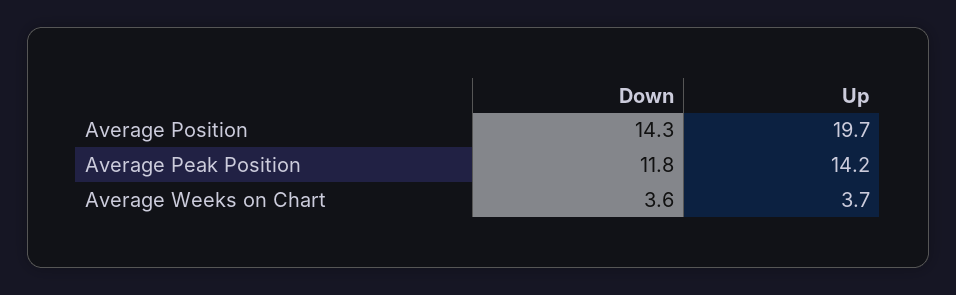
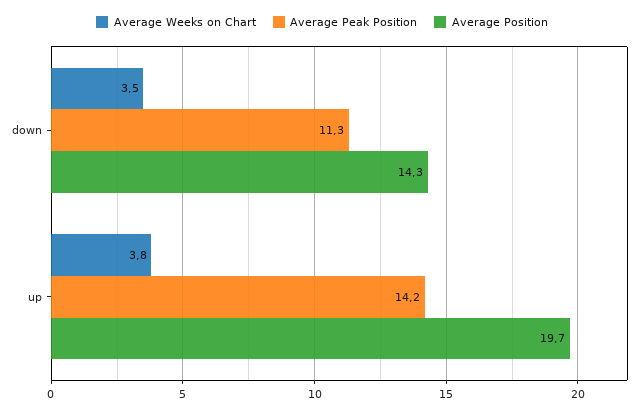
Average Peak Position, Down: 11.8 -> 11.3
Average Weeks on Chart, Down: 3.6 -> 3.5
Average Weeks on Chart, Up: 3.7 -> 3.8

